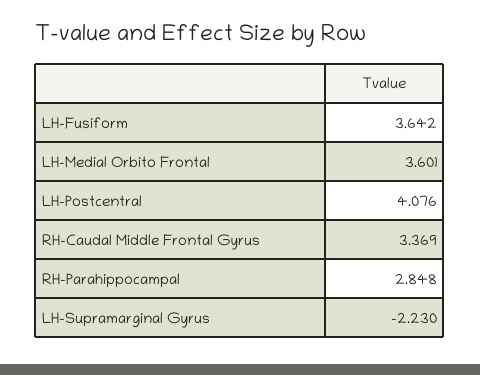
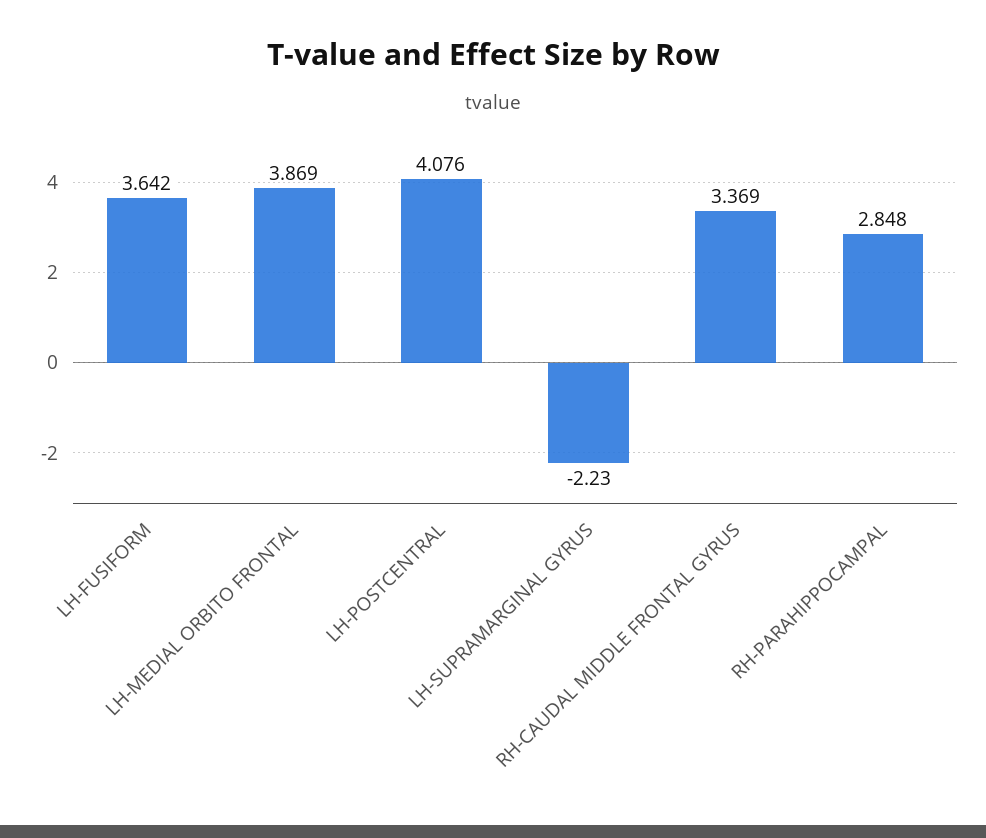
LH-Medial Orbito Frontal: 3.601 -> 3.869

